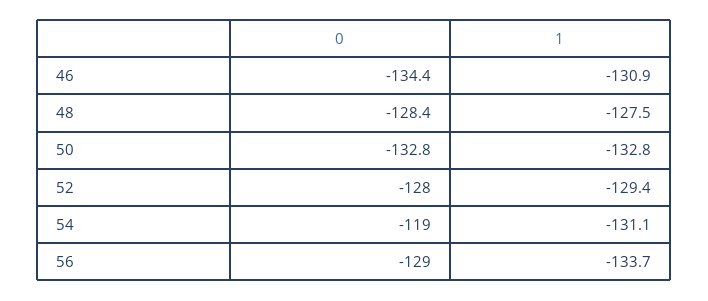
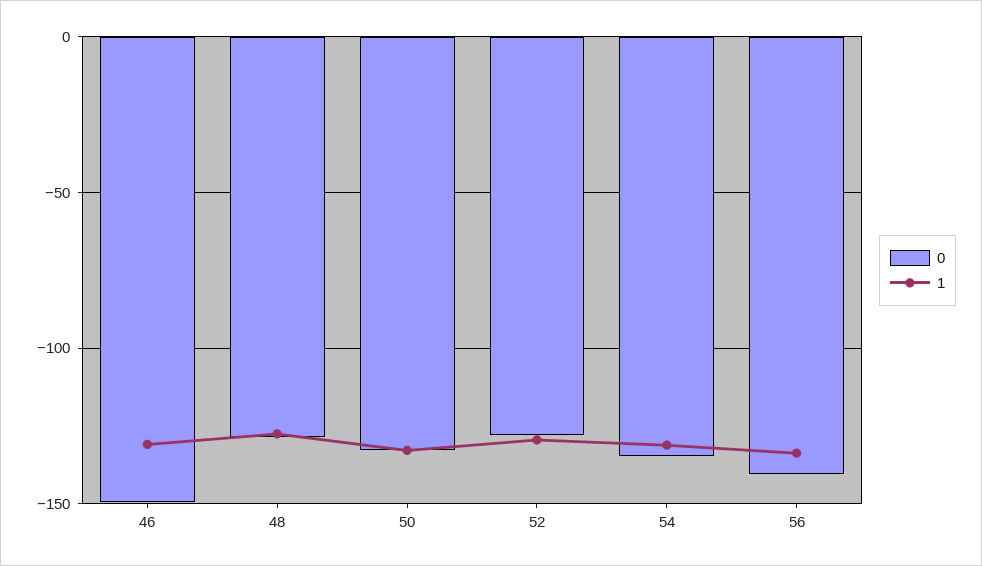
0, 46: -134.4 -> -150
0, 54: -119 -> -135
0, 56: -129 -> -140

